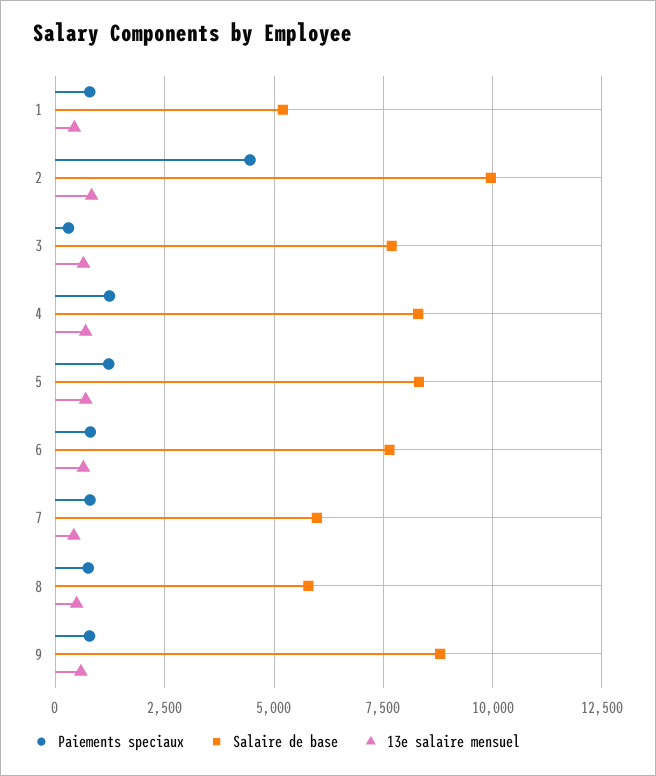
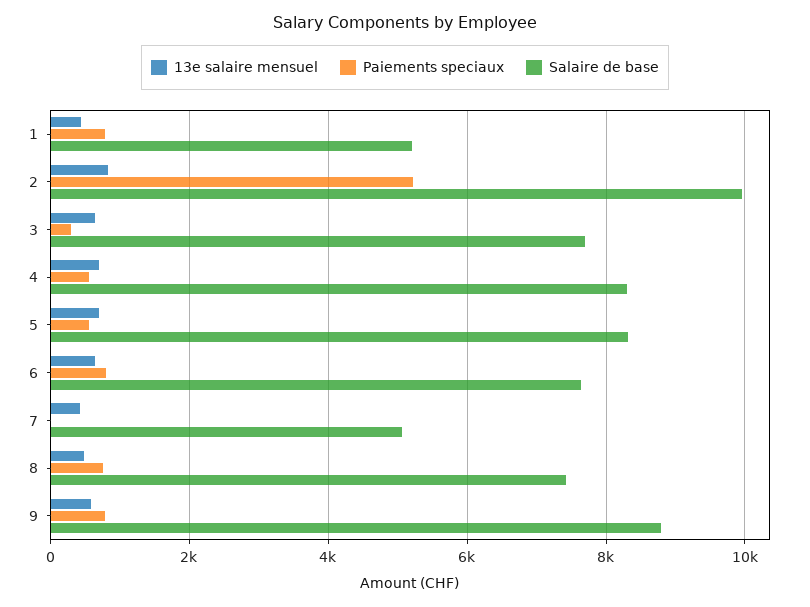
Paiements speciaux, 2: 4500 -> 5200
Paiements speciaux, 4: 1250 -> 600
Paiements speciaux, 5: 1250 -> 600
Paiements speciaux, 7: 750 -> 0
Salaire de base, 7: 6000 -> 5000
Salaire de base, 8: 5750 -> 7400

